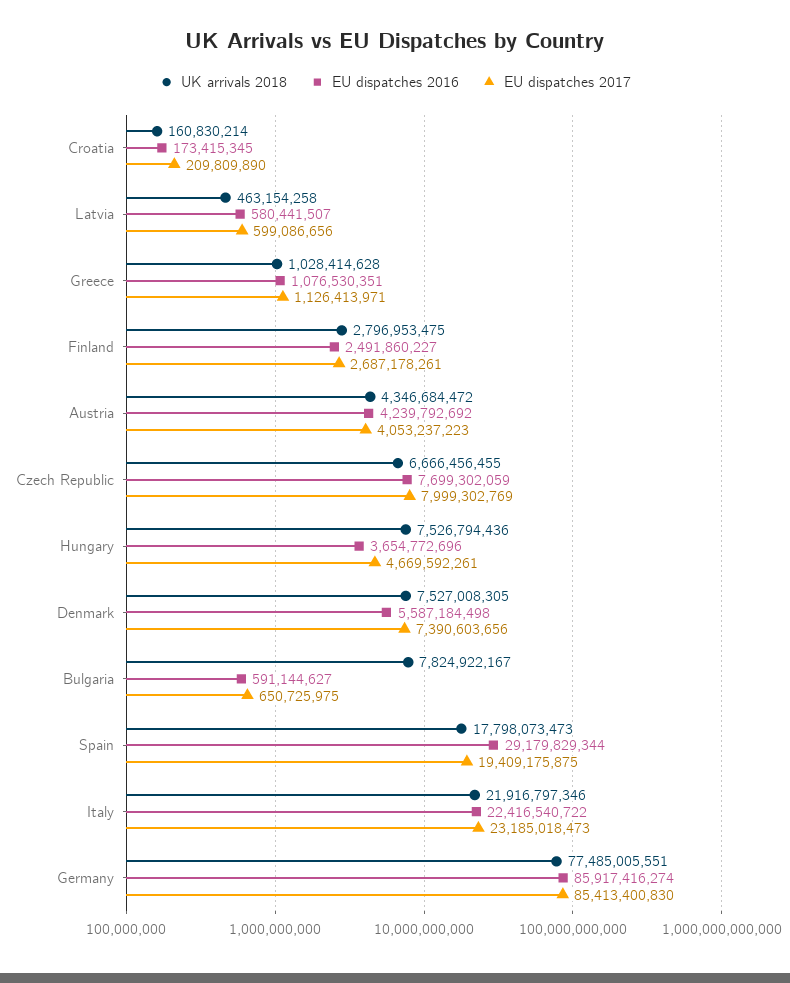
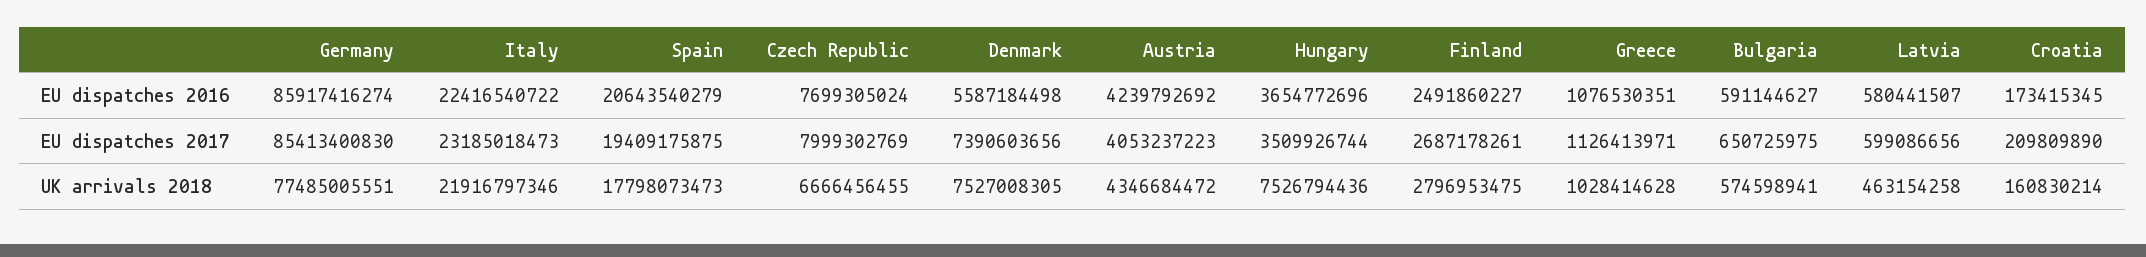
EU dispatches 2016, Czech Republic: 7699302059 -> 7699305024
EU dispatches 2017, Hungary: 4669592261 -> 3509926744
UK arrivals 2018, Bulgaria: 7824922167 -> 574598941
EU dispatches 2016, Spain: 29179829344 -> 20643540279

